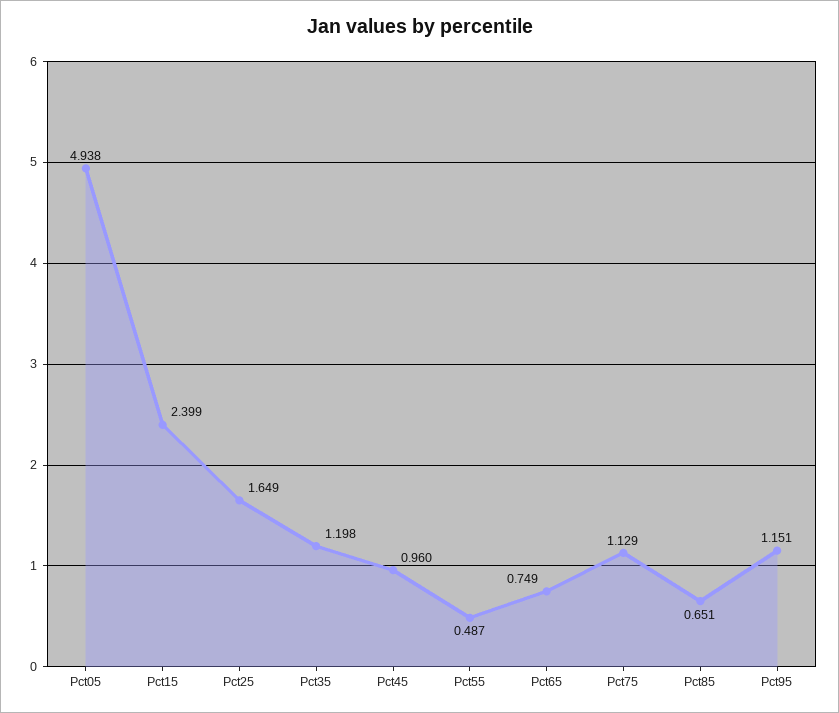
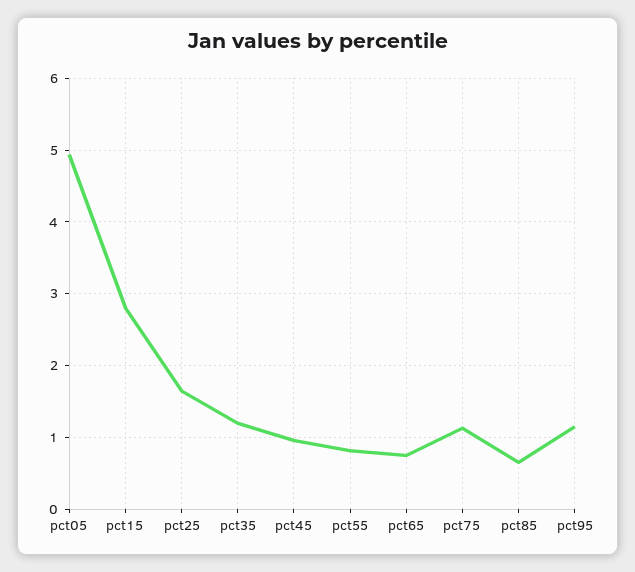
Pct15: 2.399 -> 2.8
Pct55: 0.487 -> 0.8

